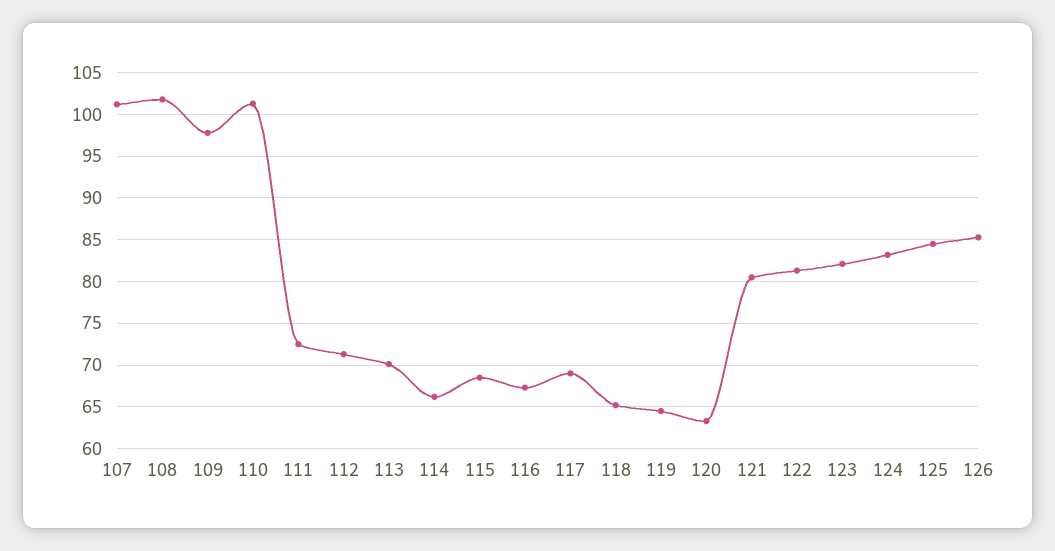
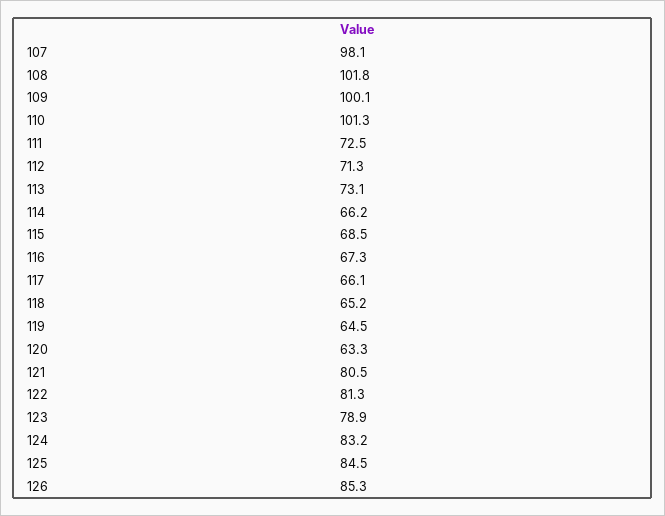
107: 101 -> 98.1
109: 98 -> 100.1
113: 70 -> 73.1
117: 69 -> 66.1
123: 82 -> 78.9

